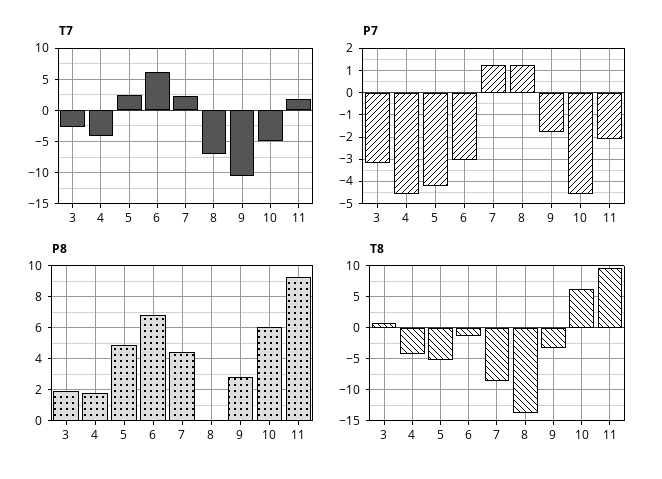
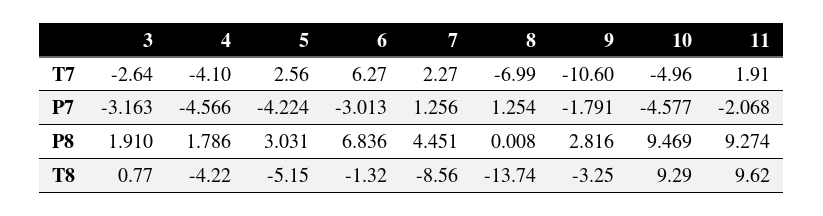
P8, 5: 5 -> 3.031
P8, 10: 6 -> 9.469
T8, 10: 6 -> 9.29

